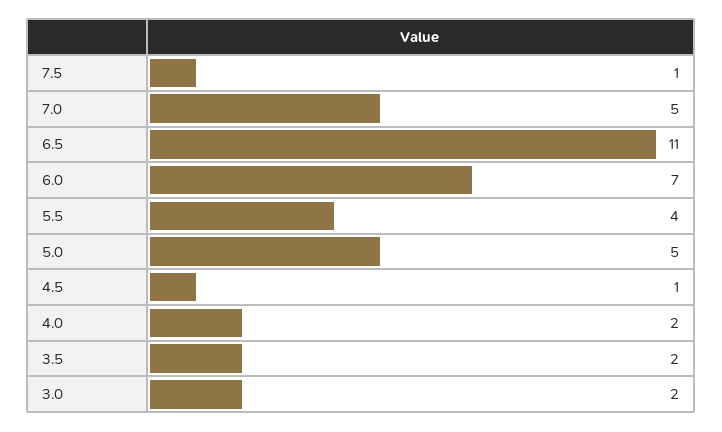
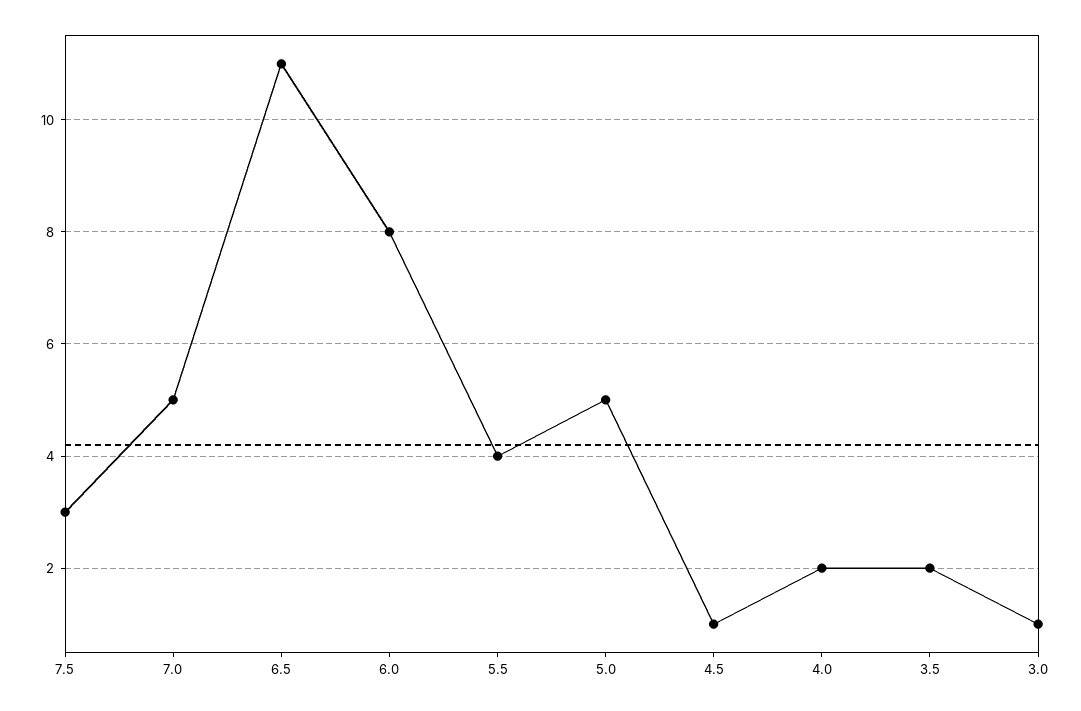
7.5: 1 -> 3
6.0: 7 -> 8
3.0: 2 -> 1

